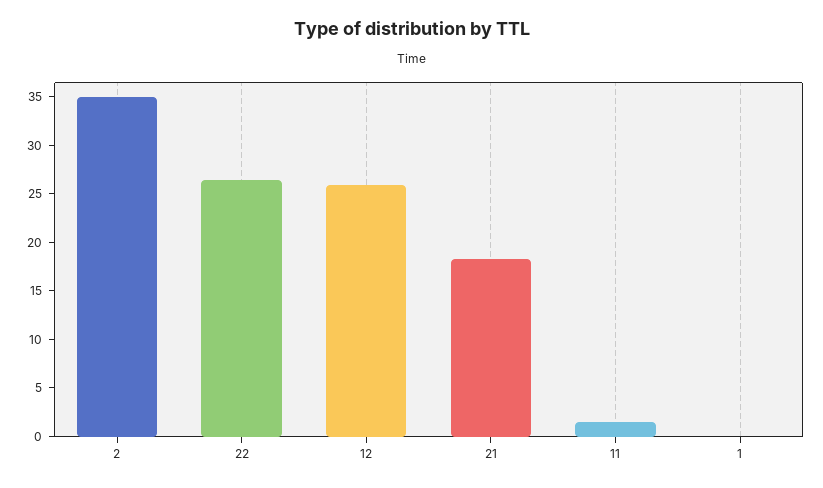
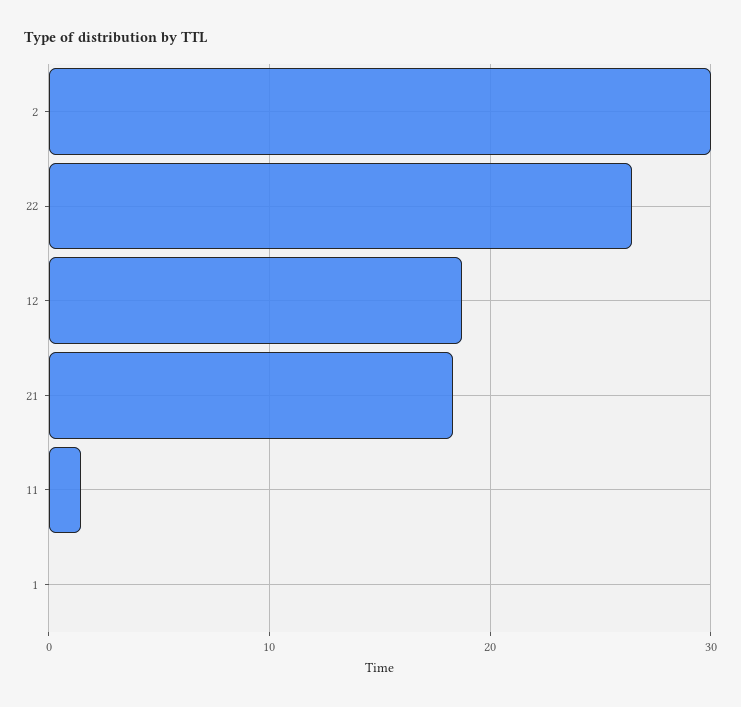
2: 35 -> 30
12: 26 -> 19

